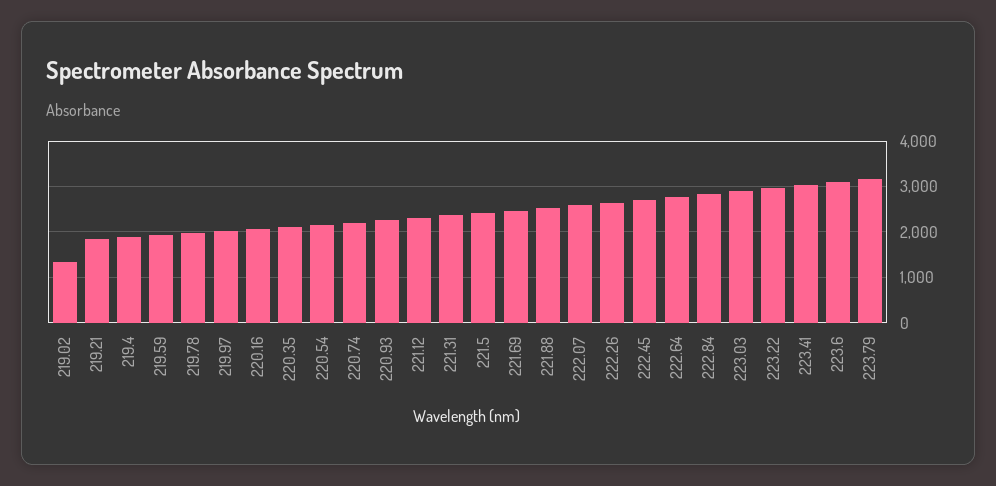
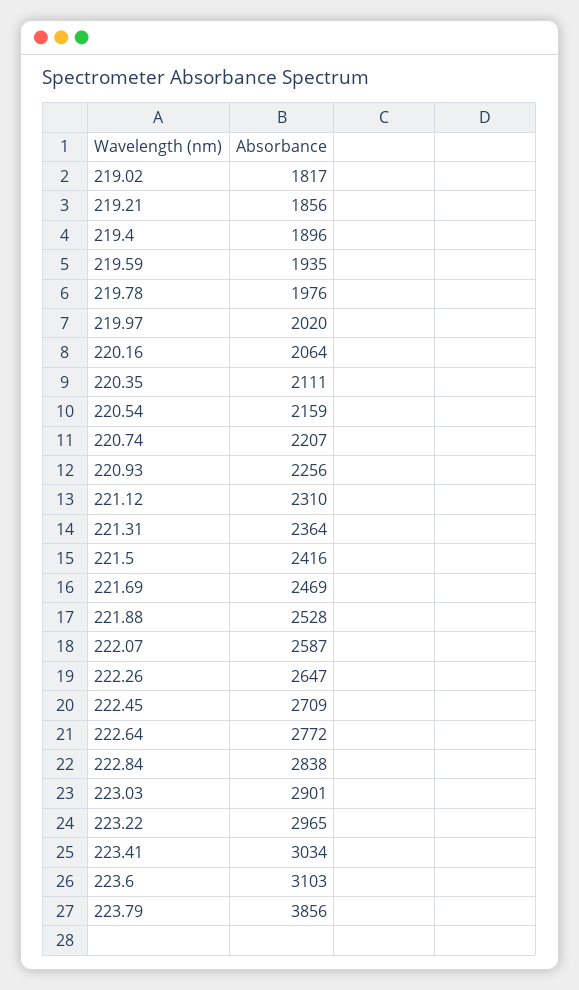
219.02: 1400 -> 1817
223.79: 3200 -> 3856

